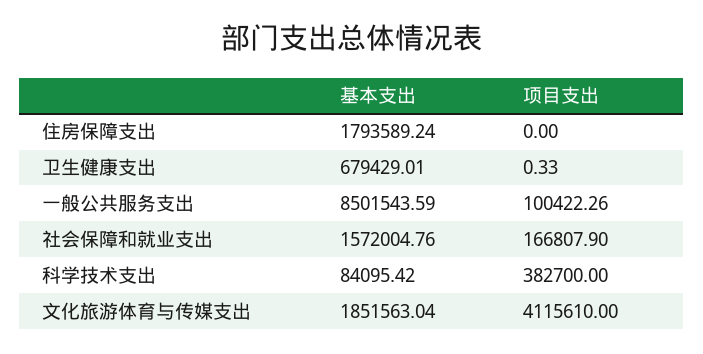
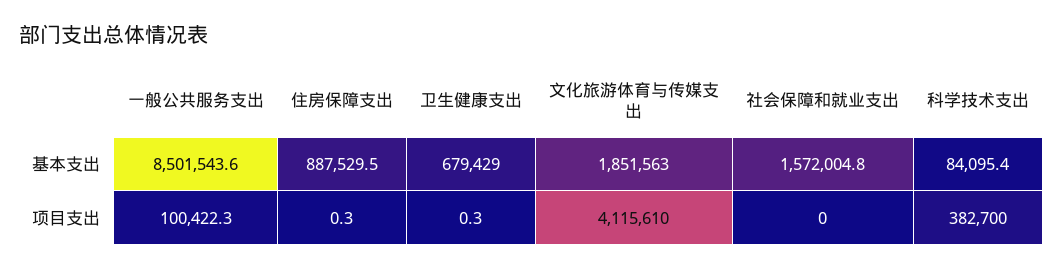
基本支出, 住房保障支出: 1793589.24 -> 887529.5
项目支出, 住房保障支出: 0 -> 0.3
项目支出, 社会保障和就业支出: 166807.9 -> 0

